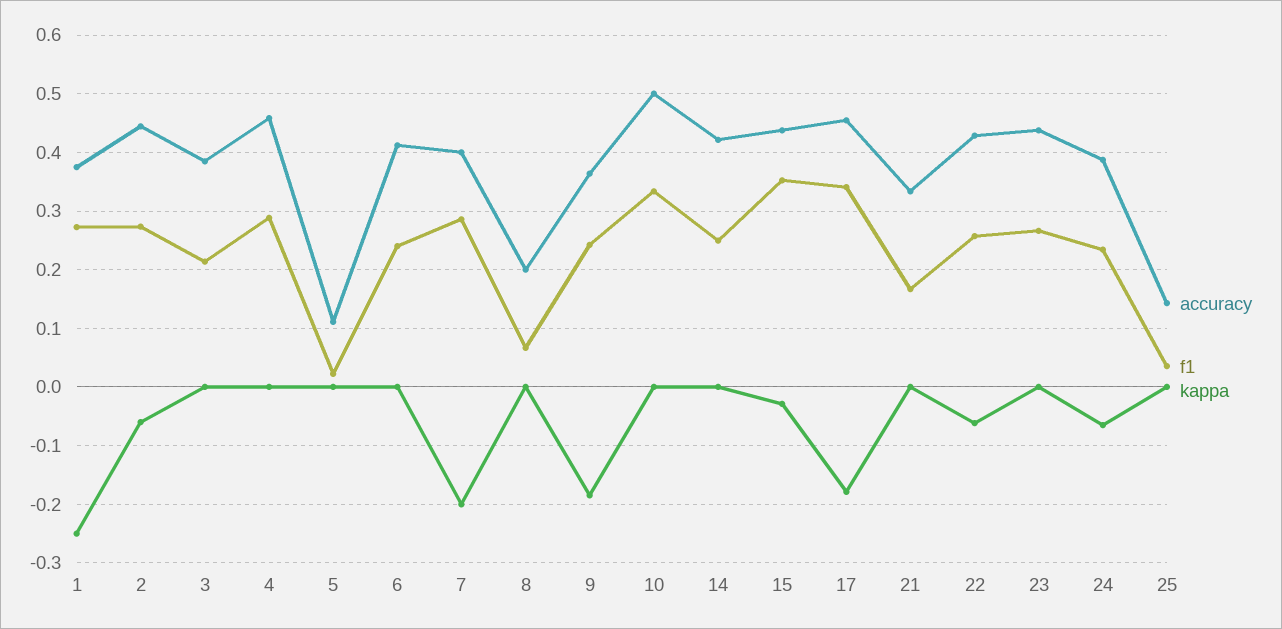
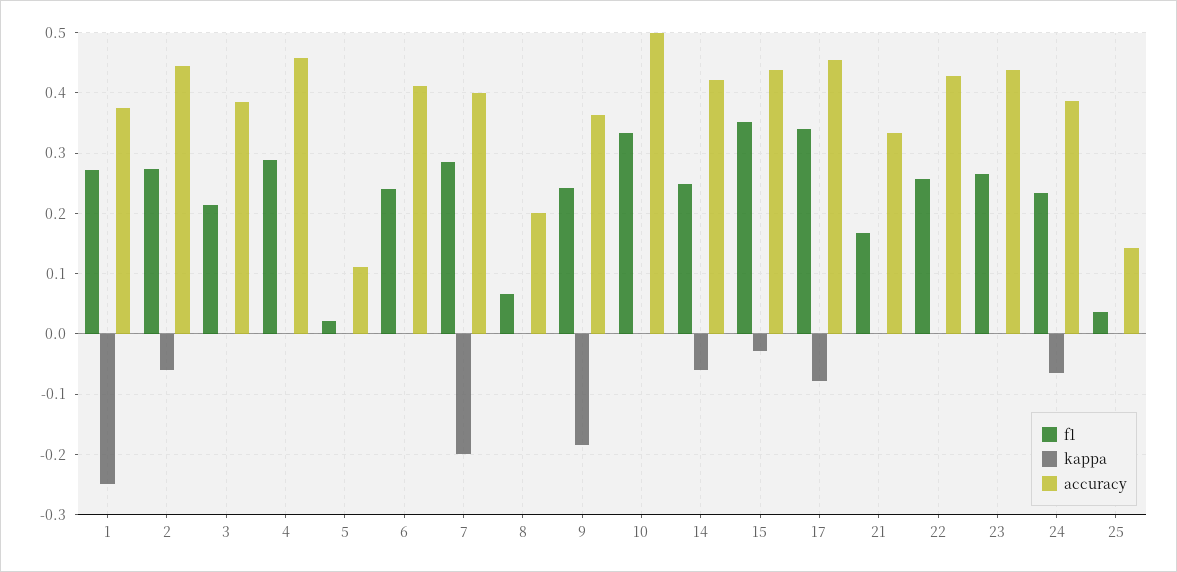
kappa, 14: 0 -> -0.06
kappa, 17: -0.18 -> -0.08
kappa, 22: -0.06 -> 0

